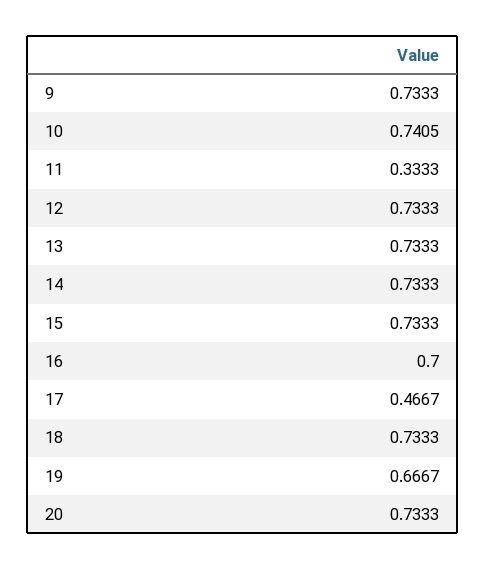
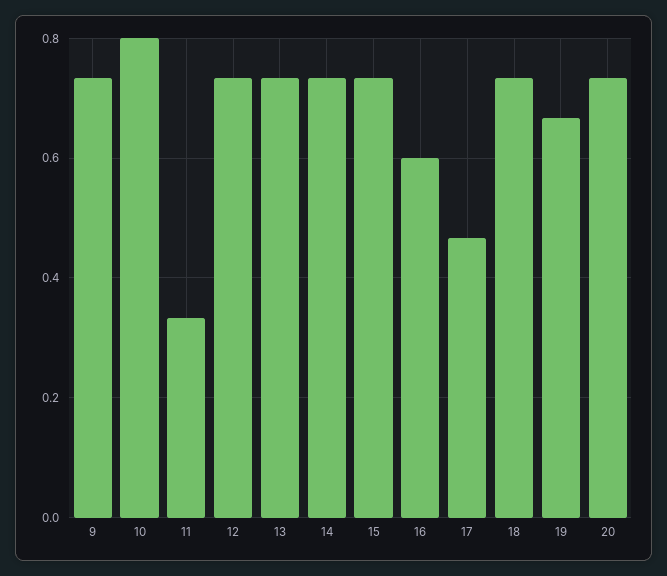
10: 0.7405 -> 0.8
16: 0.7 -> 0.6

